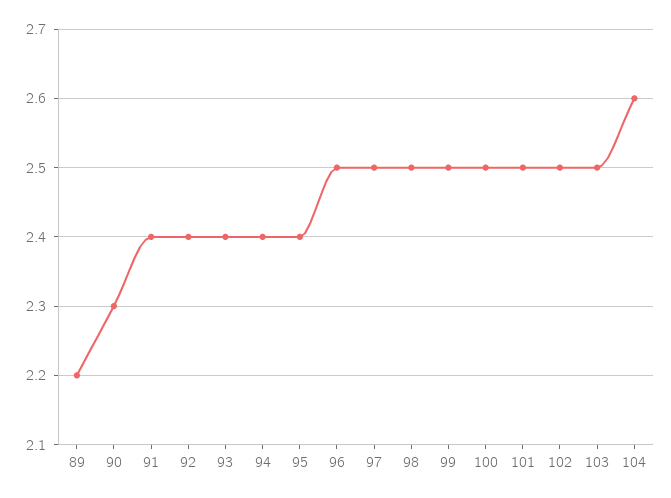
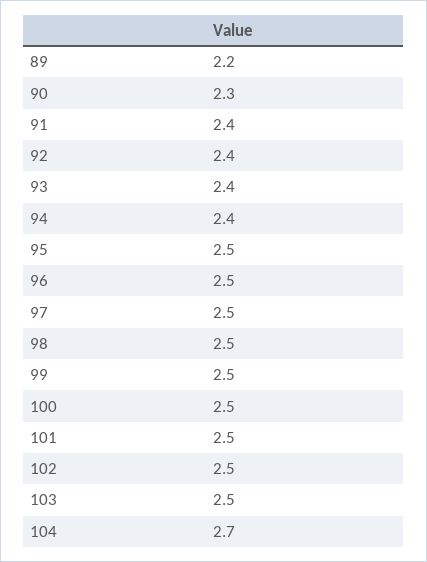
95: 2.4 -> 2.5
104: 2.6 -> 2.7

